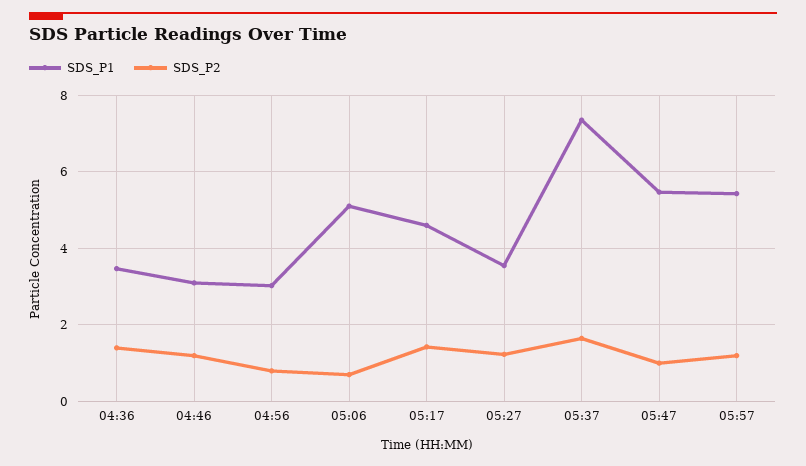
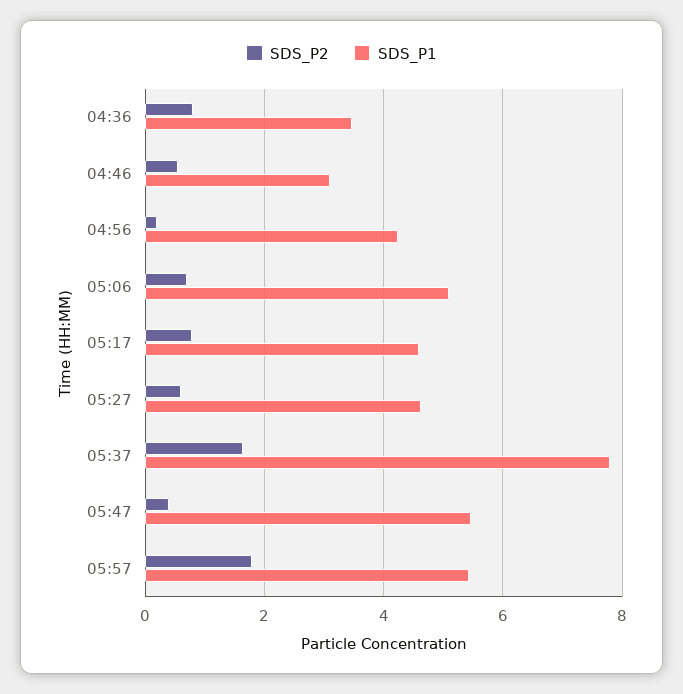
SDS_P2, 04:36: 1.4 -> 0.8
SDS_P2, 04:46: 1.2 -> 0.6
SDS_P1, 04:56: 3 -> 4.2
SDS_P2, 04:56: 0.8 -> 0.2
SDS_P2, 05:17: 1.4 -> 0.8
SDS_P1, 05:27: 3.6 -> 4.6
SDS_P2, 05:27: 1.2 -> 0.6
SDS_P1, 05:37: 7.4 -> 7.8
SDS_P2, 05:47: 1 -> 0.4
SDS_P2, 05:57: 1.2 -> 1.8

